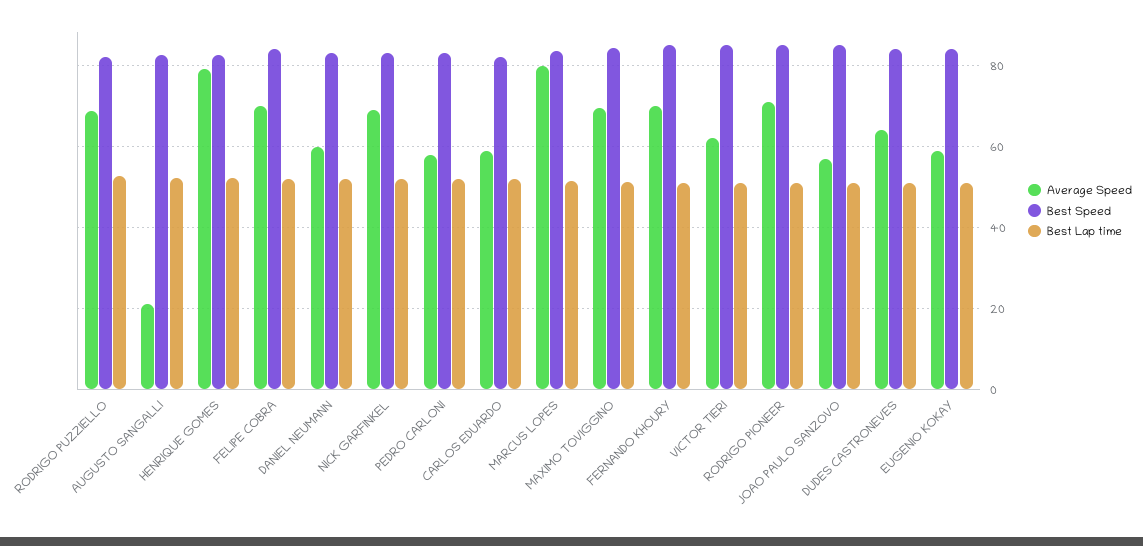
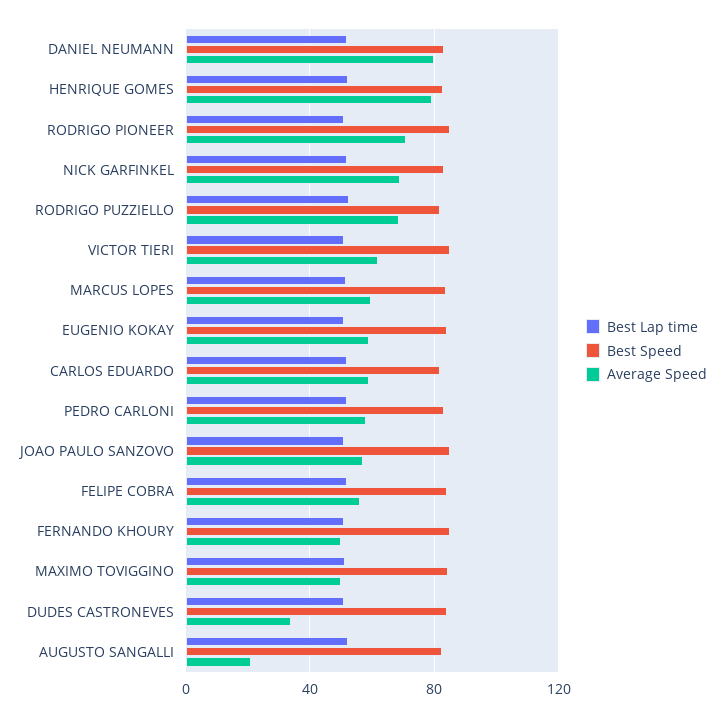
Average Speed, FELIPE COBRA: 70 -> 55
Average Speed, DANIEL NEUMANN: 60 -> 80
Average Speed, MARCUS LOPES: 80 -> 60
Average Speed, MAXIMO TOVIGGINO: 70 -> 50
Average Speed, FERNANDO KHOURY: 70 -> 50
Average Speed, DUDES CASTRONEVES: 64 -> 35

